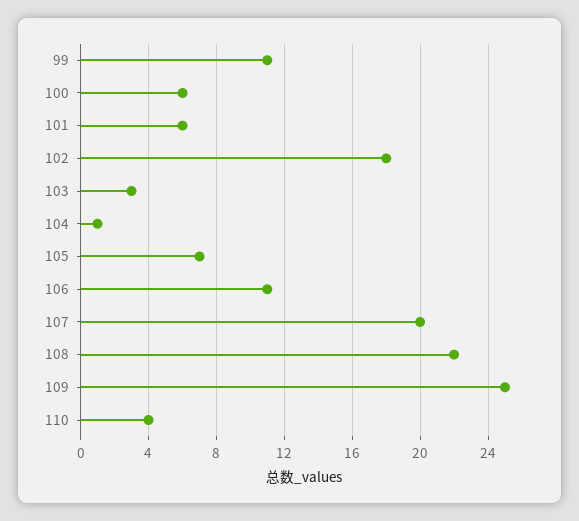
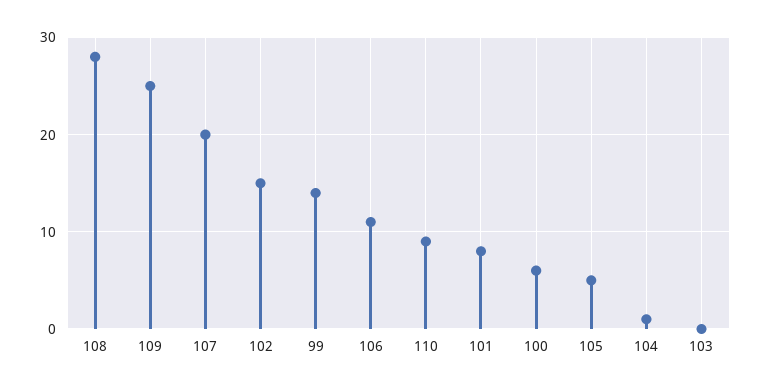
99: 11 -> 14
101: 6 -> 8
102: 18 -> 15
103: 3 -> 0
105: 7 -> 5
108: 22 -> 28
110: 4 -> 9

